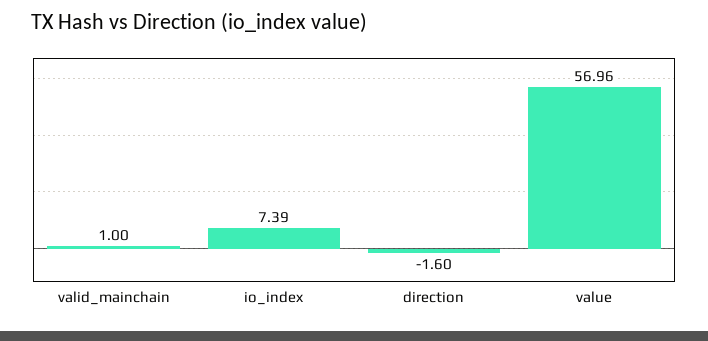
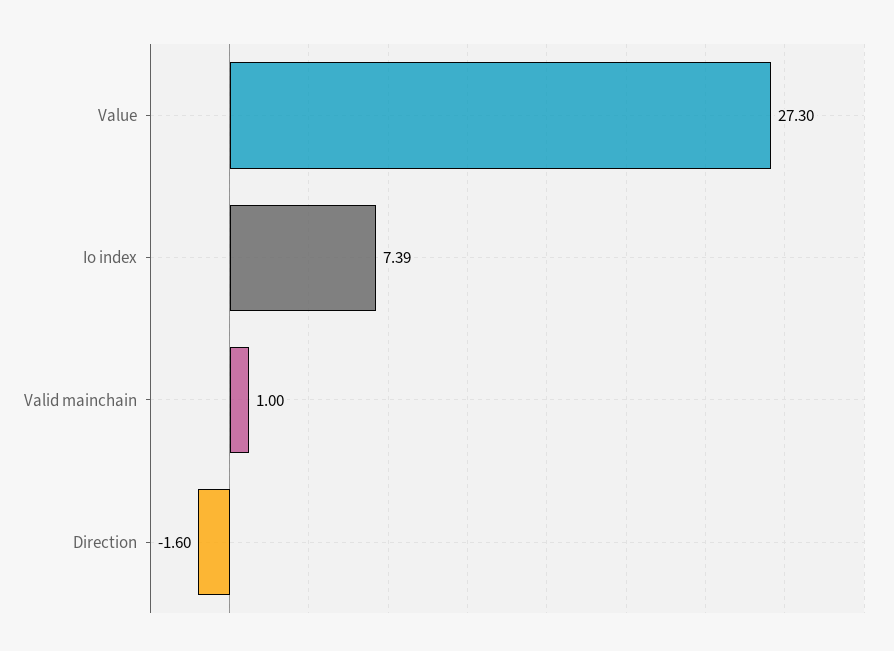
value: 56.96 -> 27.3

